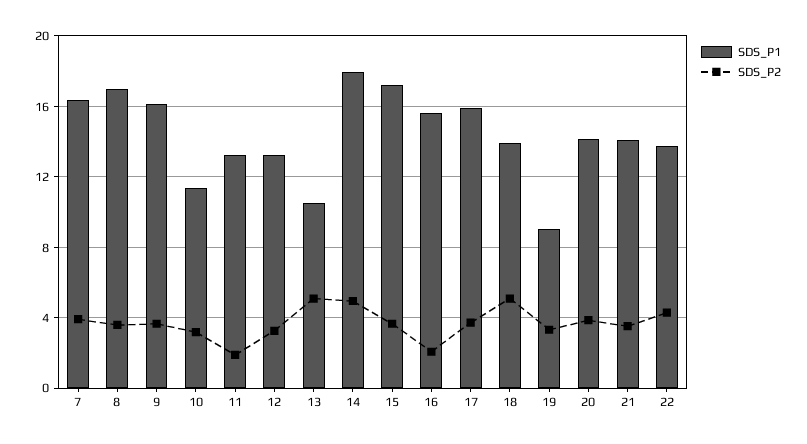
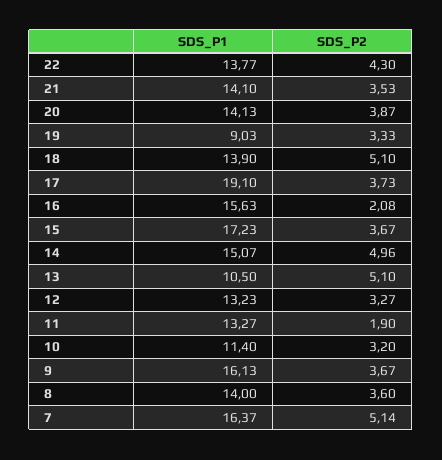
SDS_P2, 7: 4 -> 5.14
SDS_P1, 8: 17 -> 14
SDS_P1, 14: 18 -> 15.07
SDS_P1, 17: 16 -> 19.1

